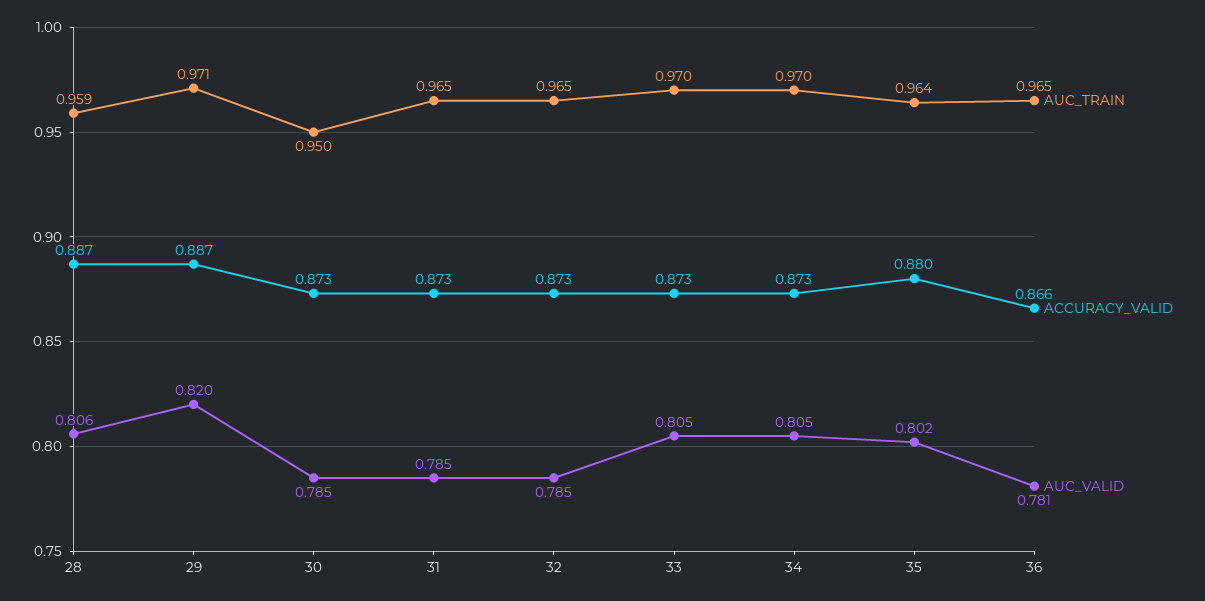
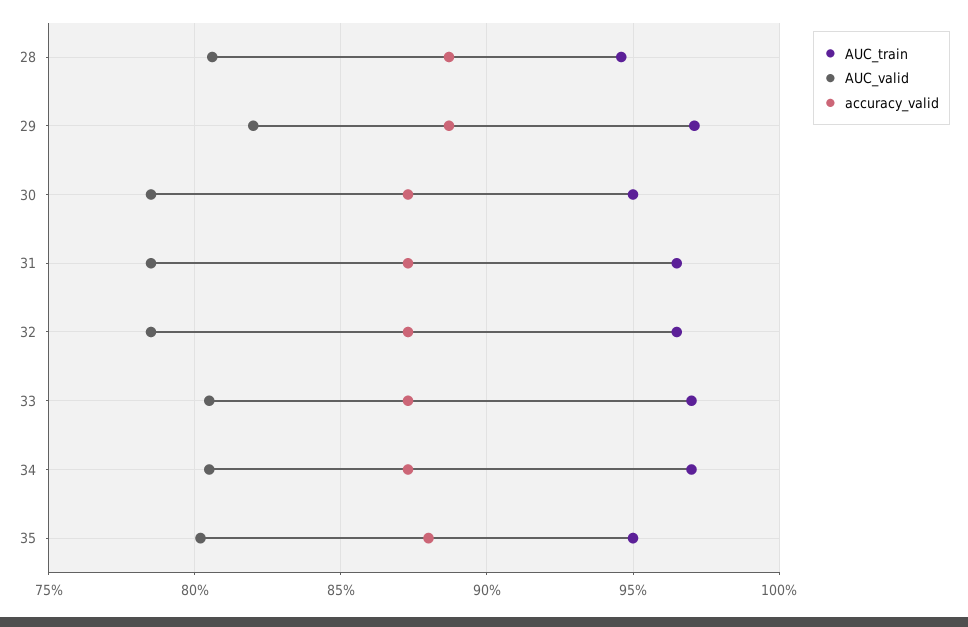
AUC_TRAIN, 28: 0.959 -> 0.945
AUC_TRAIN, 35: 0.964 -> 0.95
AUC_TRAIN, 36: 0.965 -> none
ACCURACY_VALID, 36: 0.866 -> none
AUC_VALID, 36: 0.781 -> none

